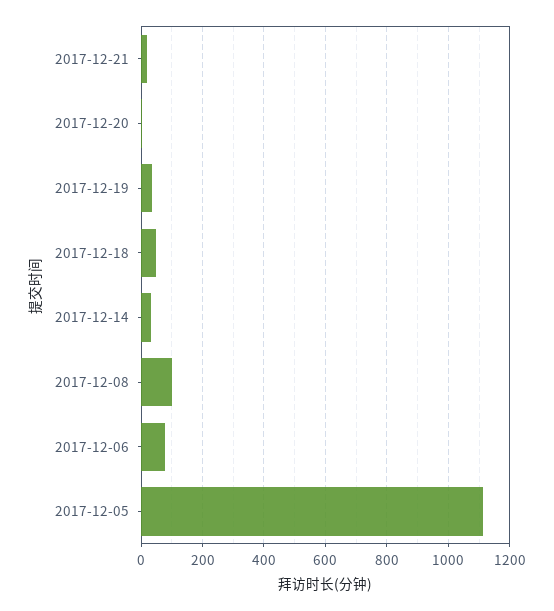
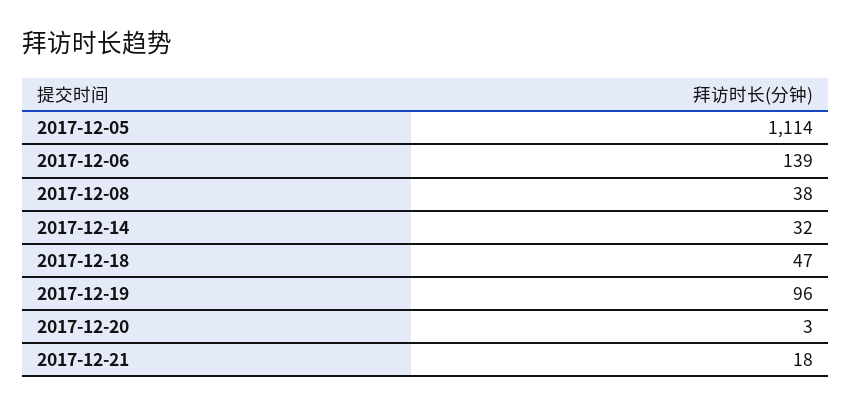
2017-12-19: 40 -> 96
2017-12-08: 100 -> 38
2017-12-06: 80 -> 139

